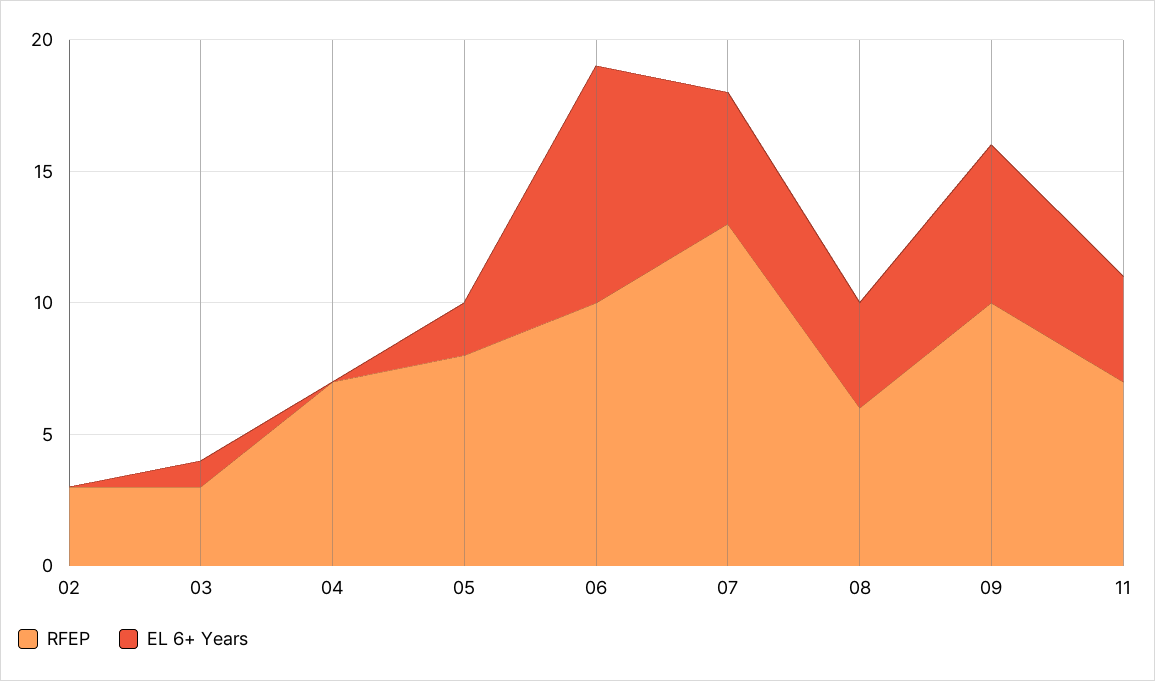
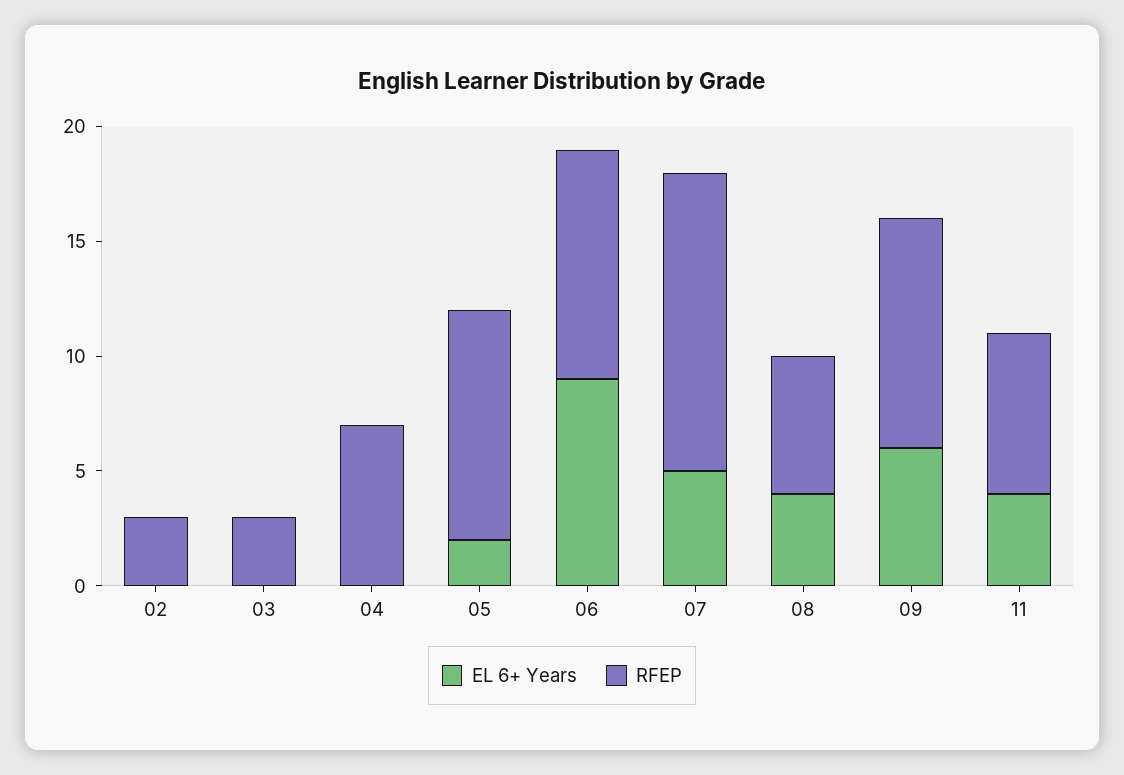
EL 6+ Years, 03: 1 -> 0
RFEP, 05: 8 -> 10

